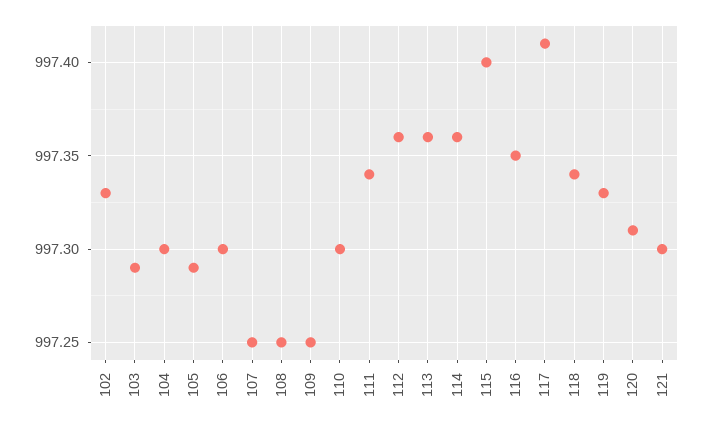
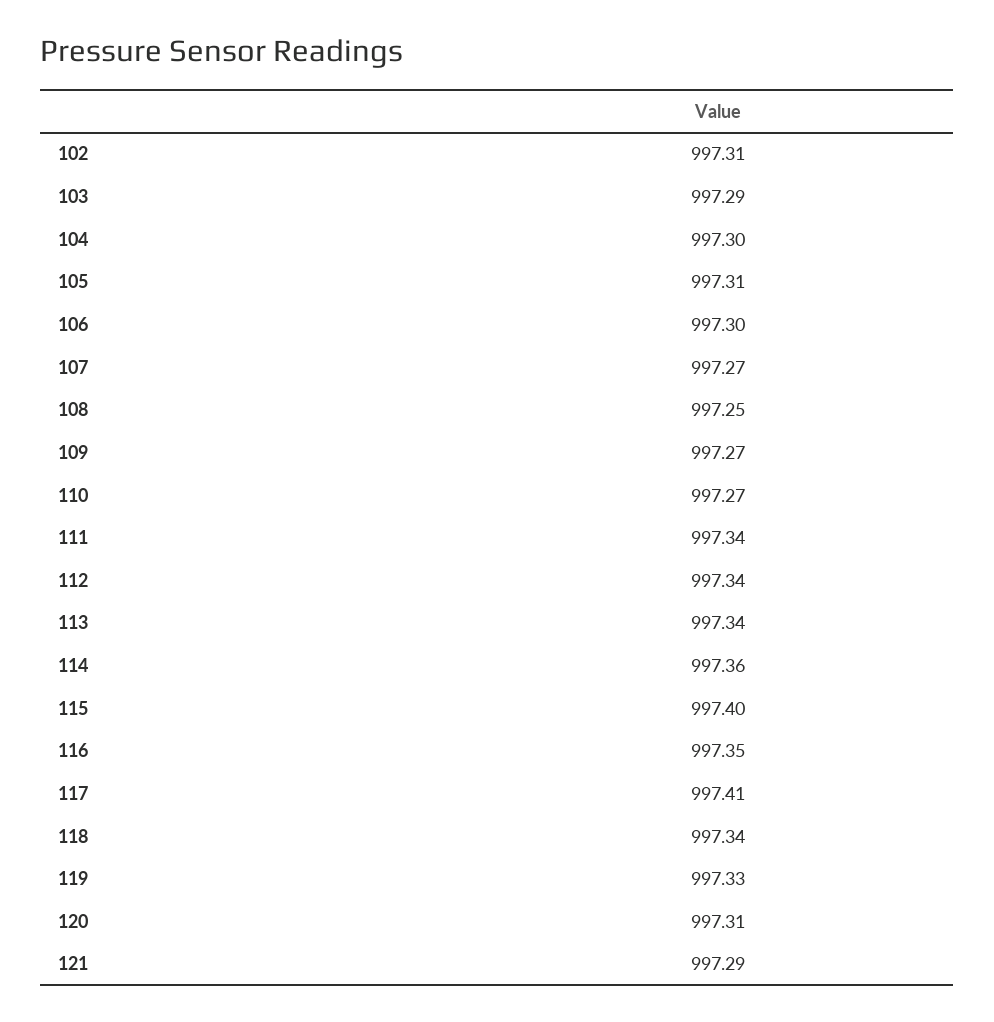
102: 997.33 -> 997.31
105: 997.29 -> 997.31
107: 997.25 -> 997.27
109: 997.25 -> 997.27
110: 997.3 -> 997.27
112: 997.36 -> 997.34
113: 997.36 -> 997.34
121: 997.3 -> 997.29

